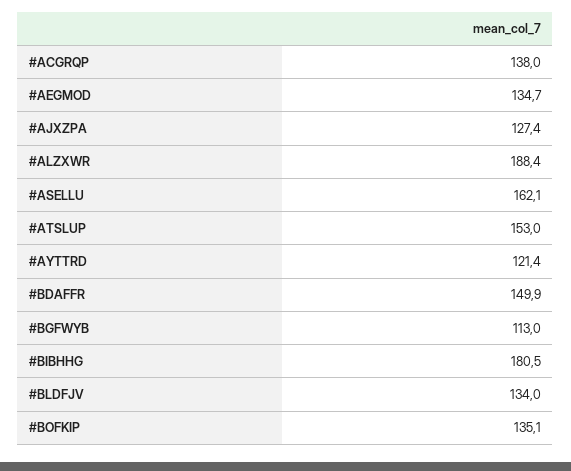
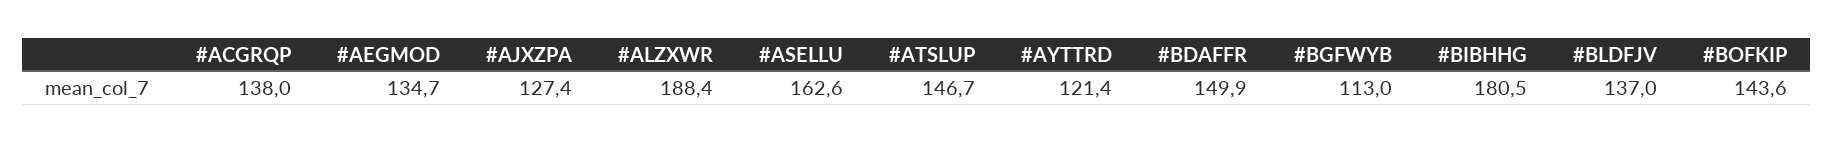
#ASELLU: 162.1 -> 162.6
#ATSLUP: 153 -> 146.7
#BLDFJV: 134 -> 137
#BOFKIP: 135.1 -> 143.6

